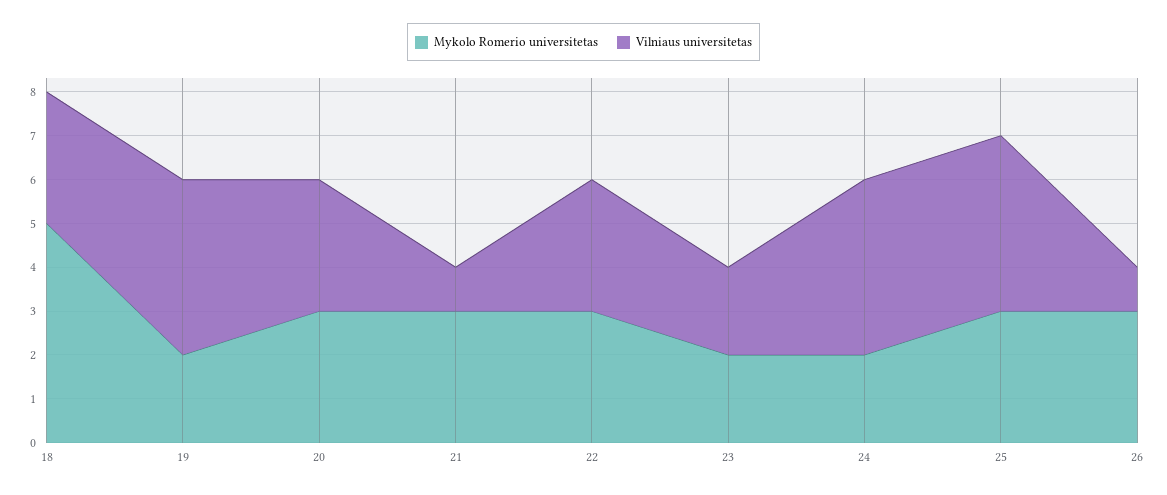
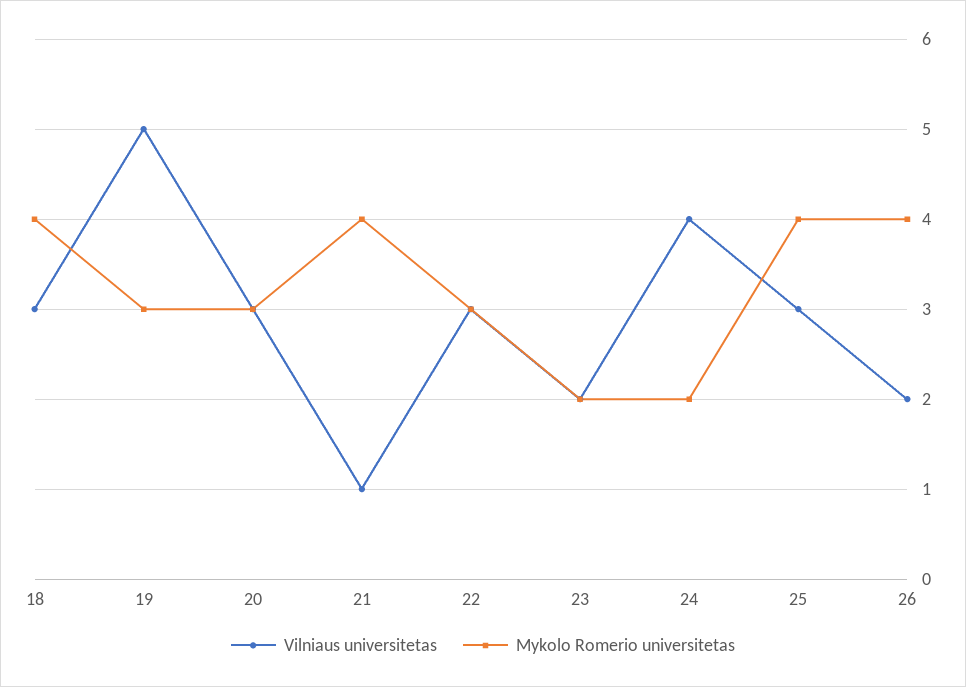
Mykolo Romerio universitetas, 18: 5 -> 4
Mykolo Romerio universitetas, 19: 2 -> 3
Vilniaus universitetas, 19: 4 -> 5
Mykolo Romerio universitetas, 21: 3 -> 4
Mykolo Romerio universitetas, 25: 3 -> 4
Vilniaus universitetas, 25: 4 -> 3
Mykolo Romerio universitetas, 26: 3 -> 4
Vilniaus universitetas, 26: 1 -> 2

